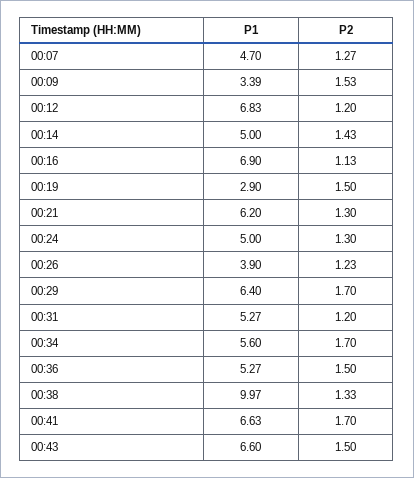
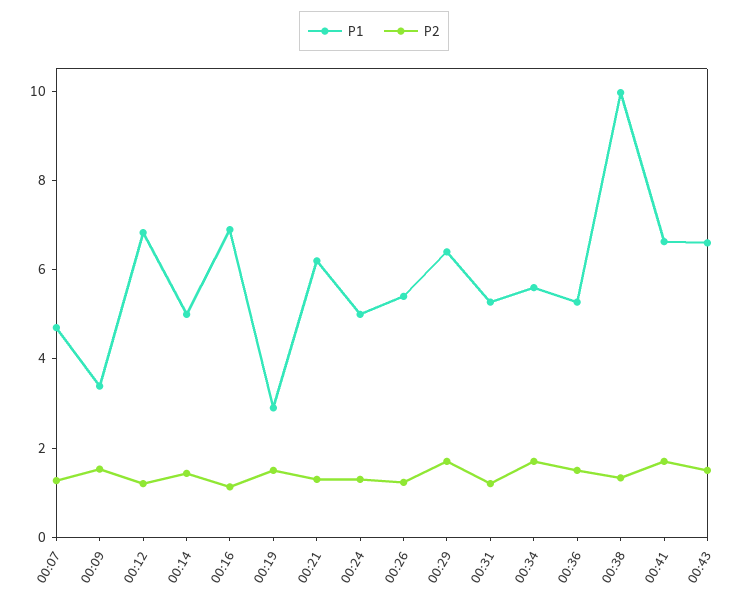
P1, 00:26: 3.9 -> 5.5

